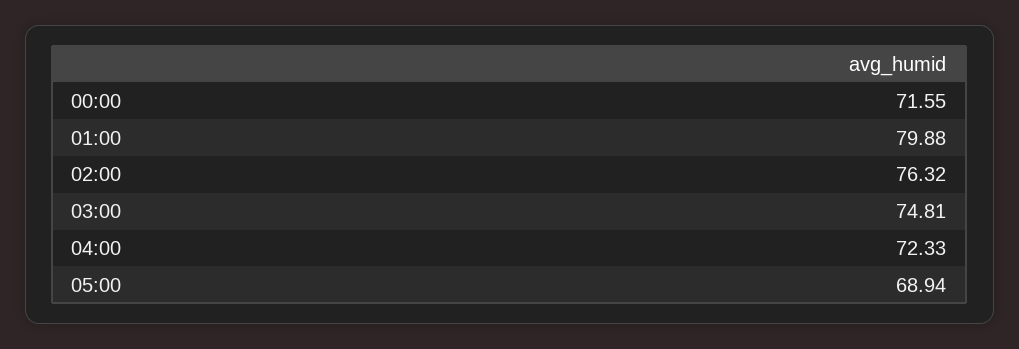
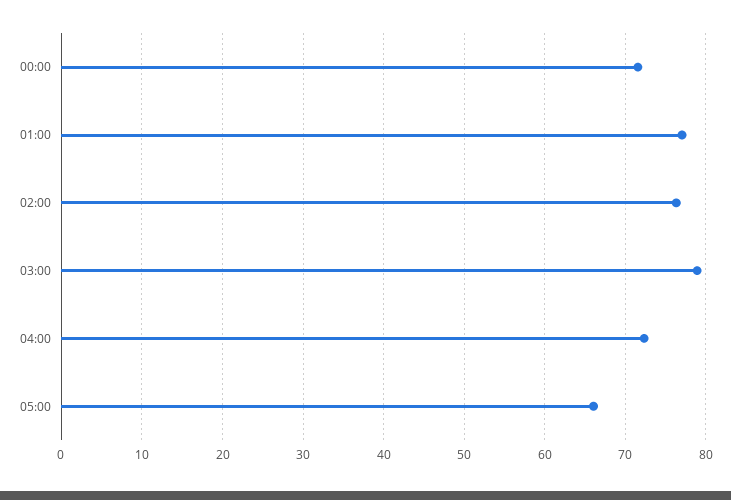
01:00: 79.88 -> 77
03:00: 74.81 -> 79
05:00: 68.94 -> 66

